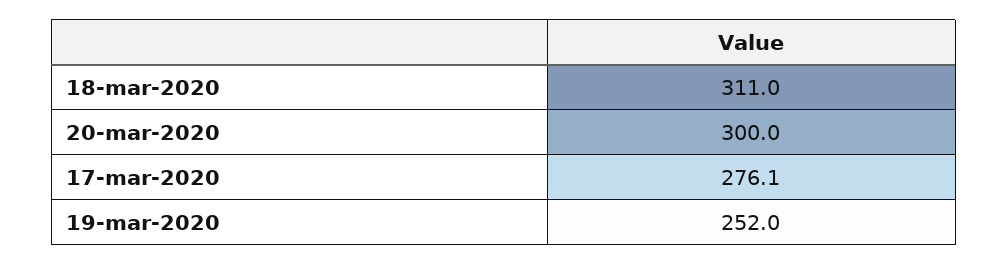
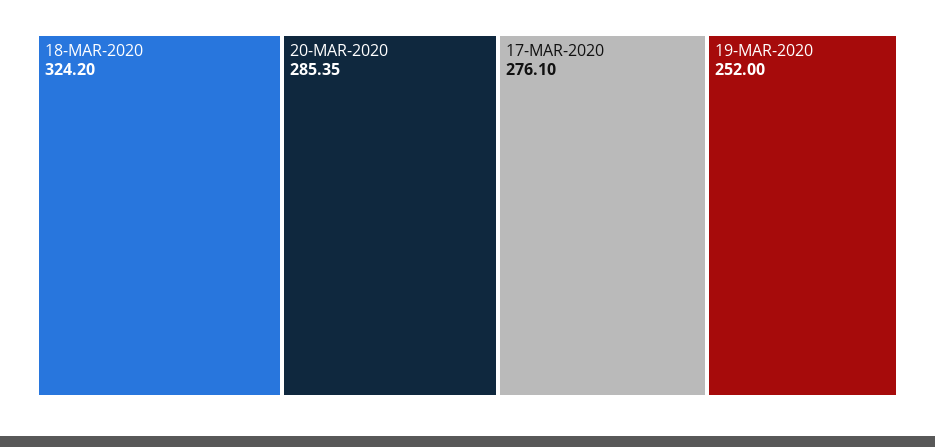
18-mar-2020: 311 -> 324.2
20-mar-2020: 300 -> 285.35

